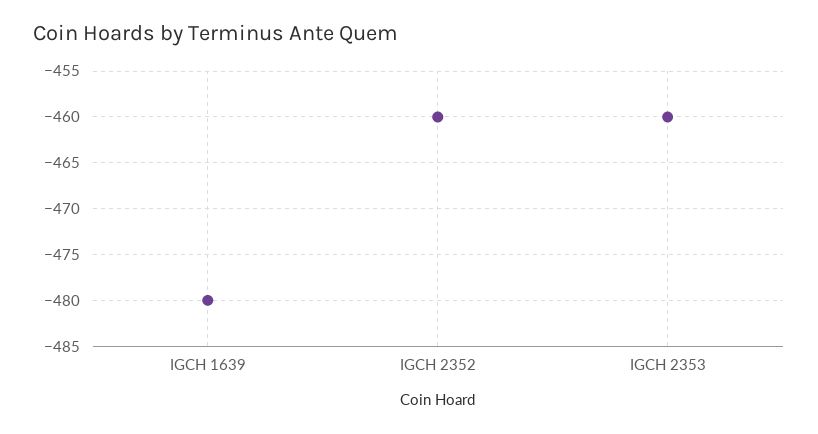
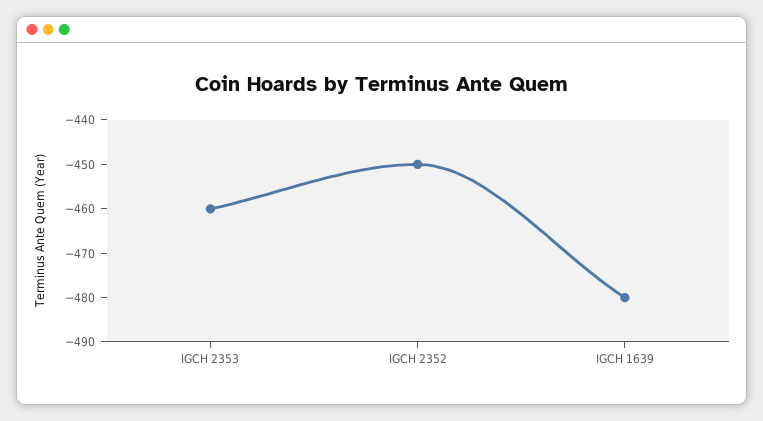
IGCH 2352: -460 -> -450

